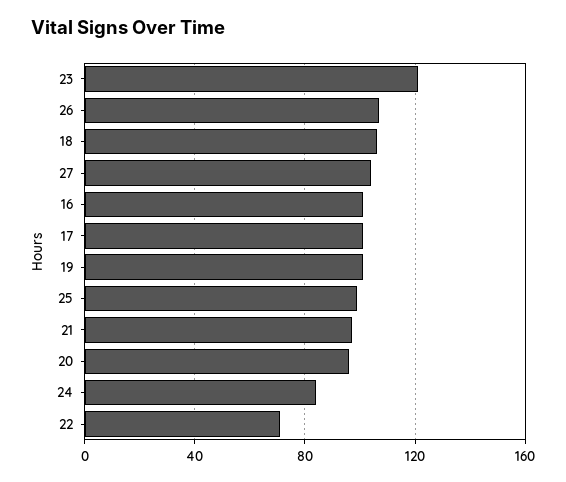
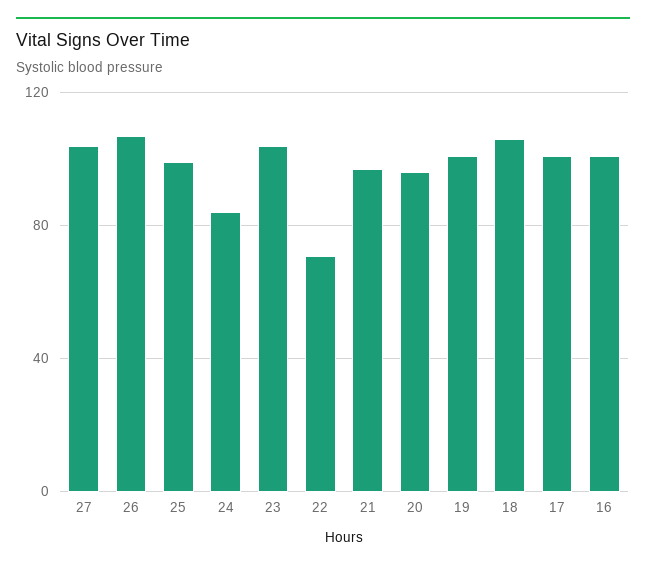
23: 120 -> 105

